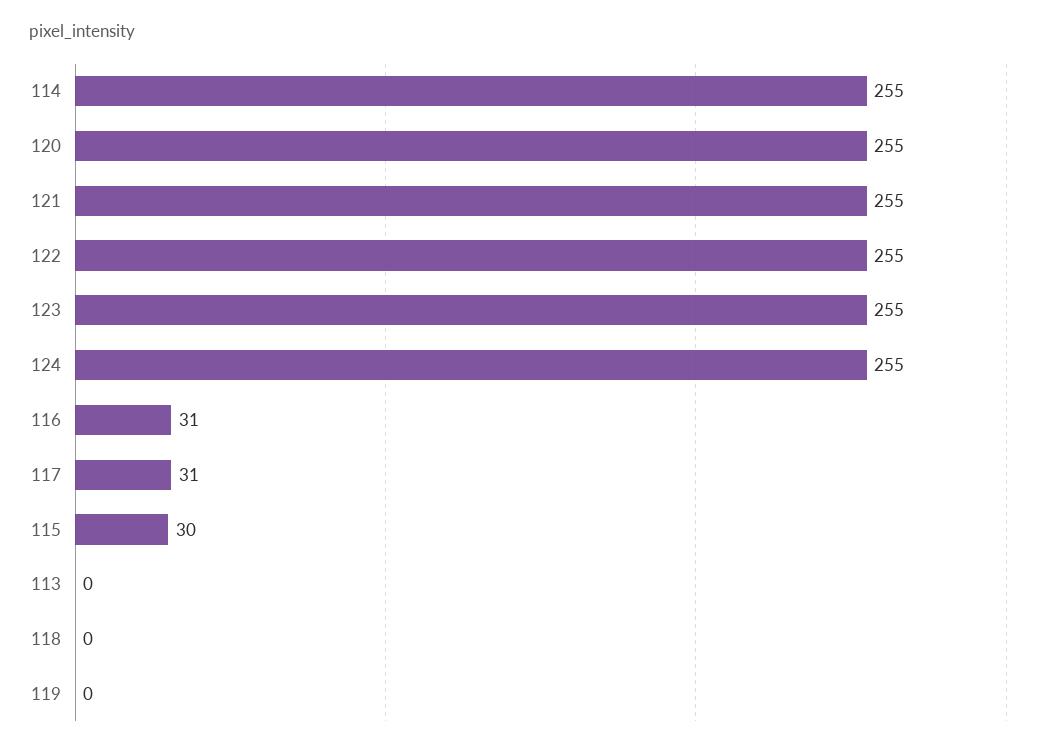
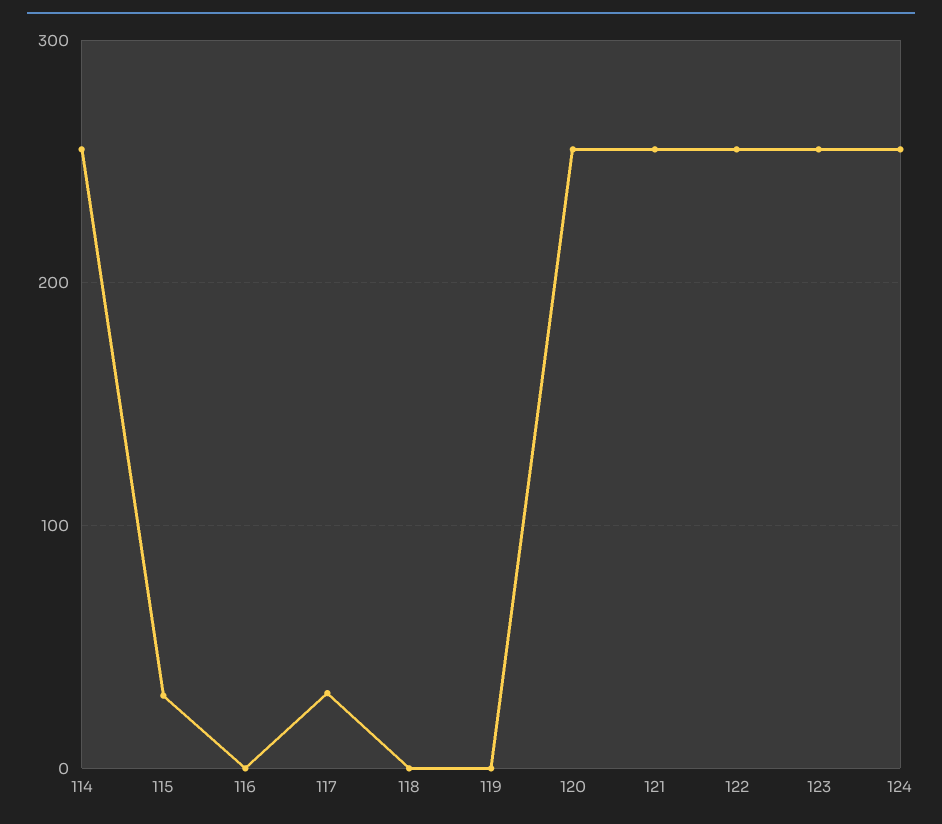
116: 31 -> 0
113: 0 -> none

